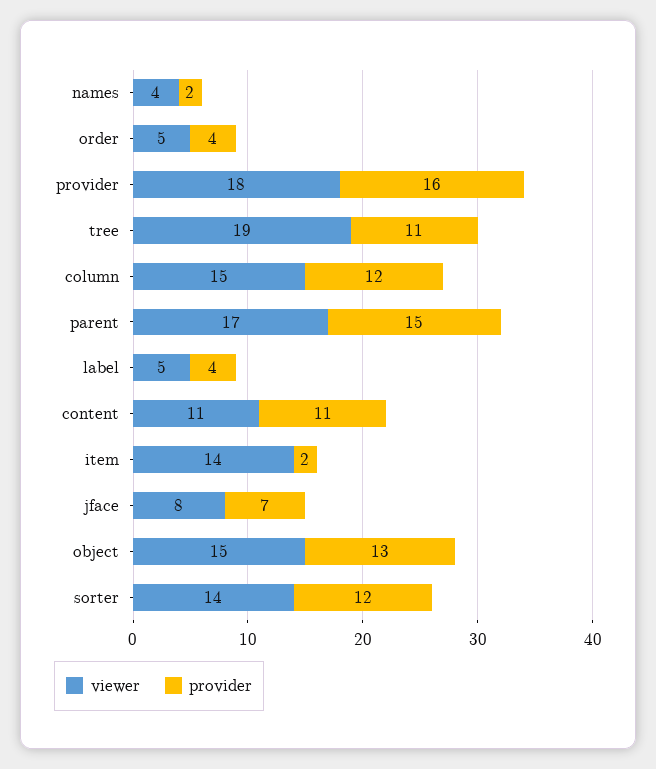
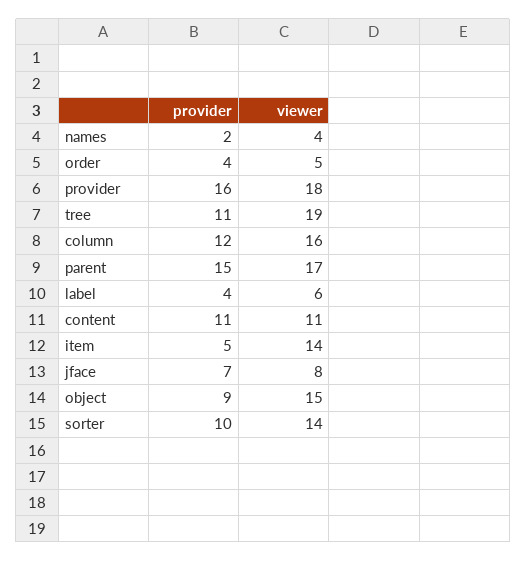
viewer, column: 15 -> 16
viewer, label: 5 -> 6
provider, item: 2 -> 5
provider, object: 13 -> 9
provider, sorter: 12 -> 10

